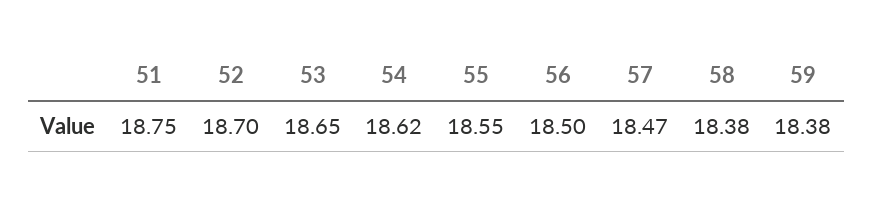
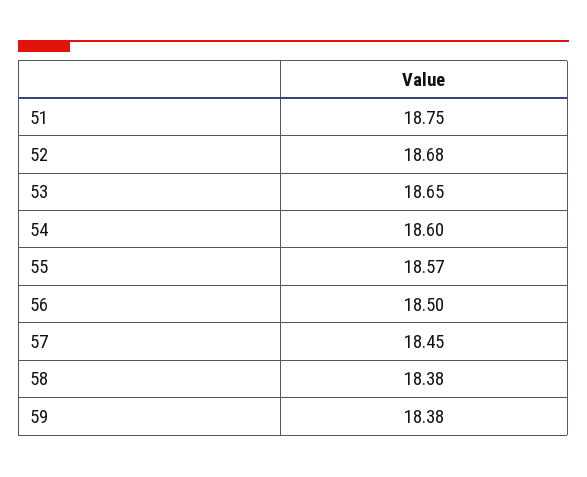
52: 18.7 -> 18.68
54: 18.62 -> 18.6
55: 18.55 -> 18.57
57: 18.47 -> 18.45

